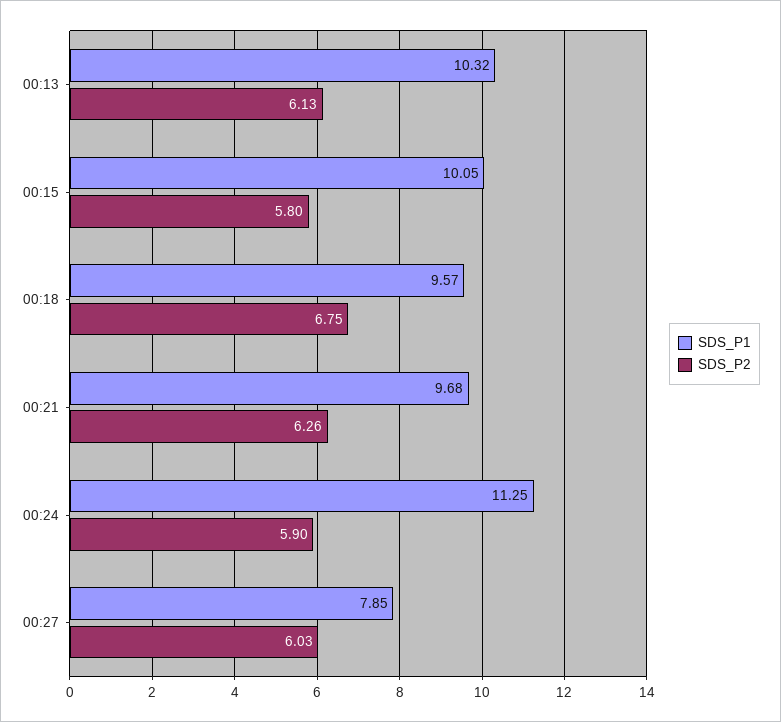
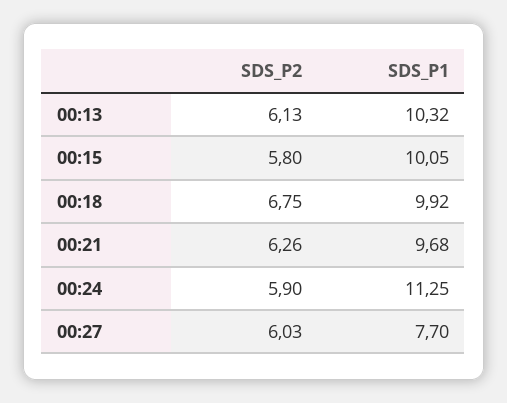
SDS_P1, 00:18: 9.57 -> 9.92
SDS_P1, 00:27: 7.85 -> 7.7

